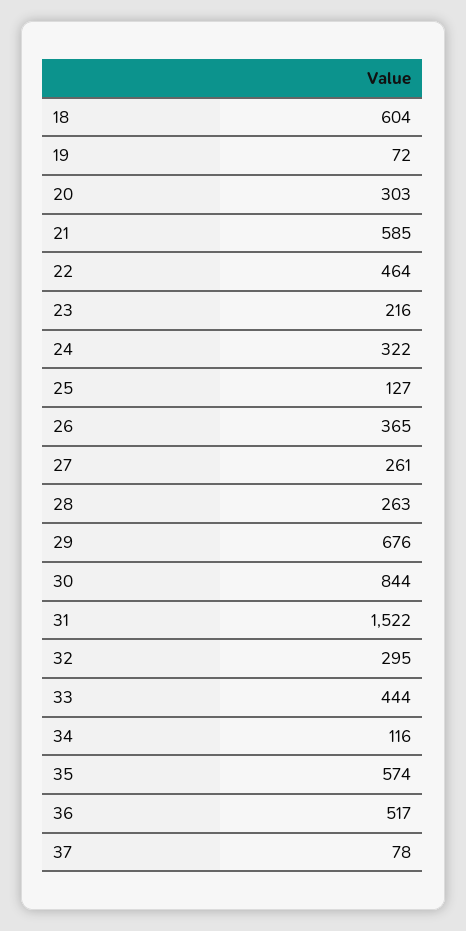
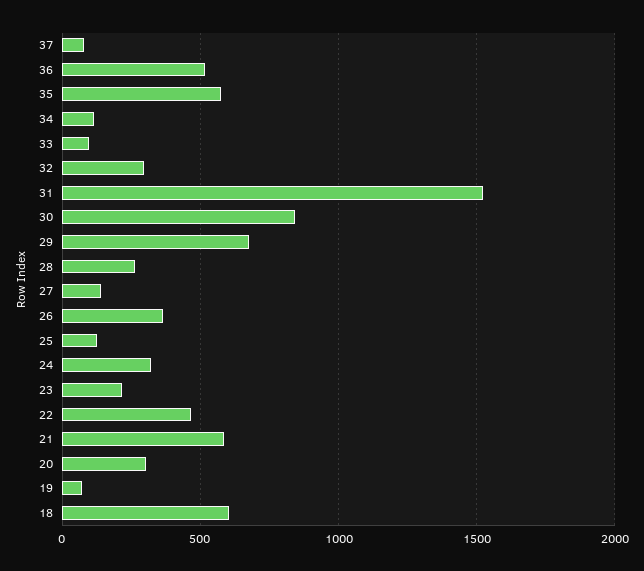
27: 261 -> 150
33: 444 -> 100

